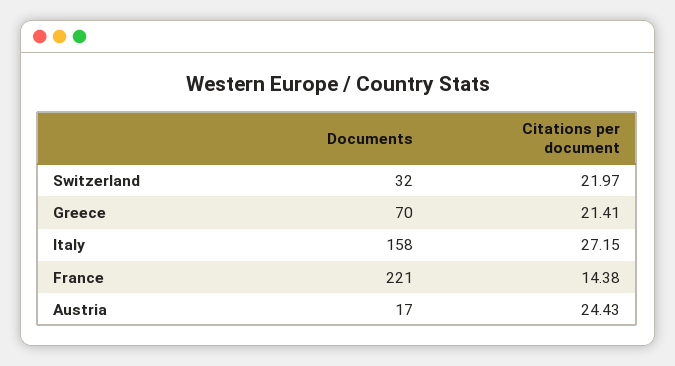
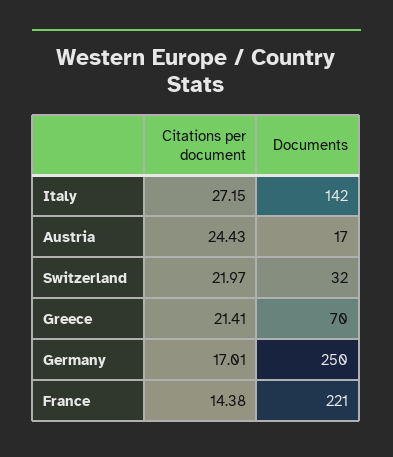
Documents, Italy: 158 -> 142
Citations per document, Germany: none -> 17.01
Documents, Germany: none -> 250

